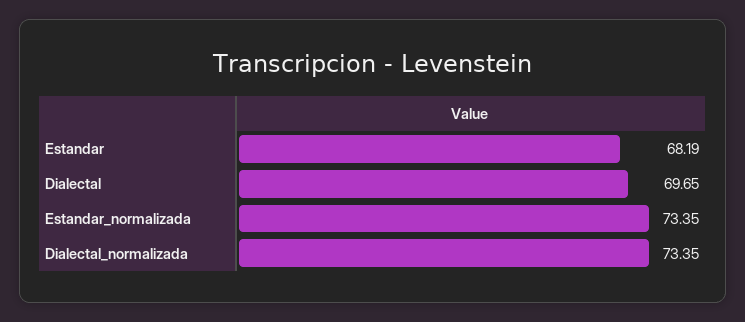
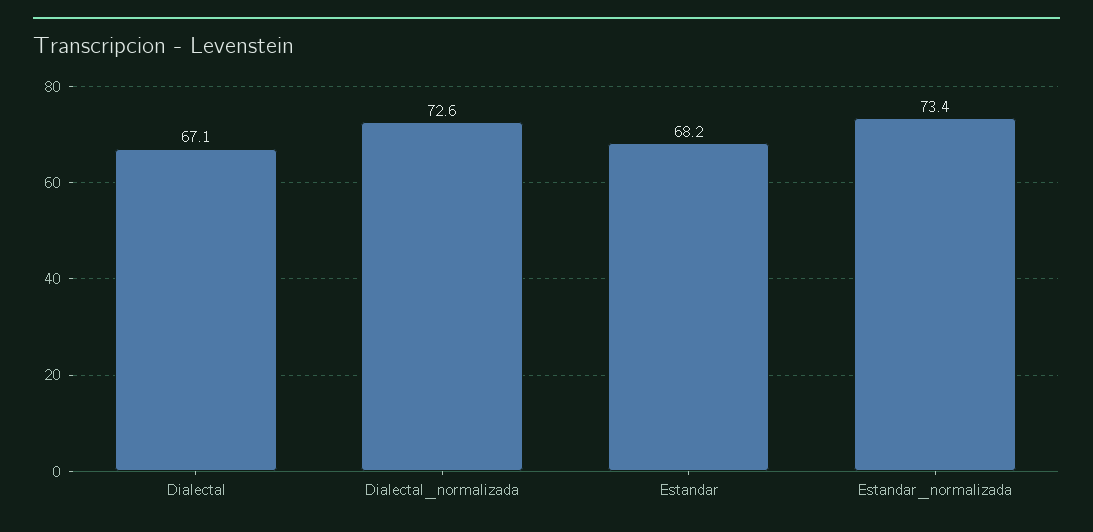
Dialectal: 69.65 -> 67.1
Dialectal_normalizada: 73.35 -> 72.6

